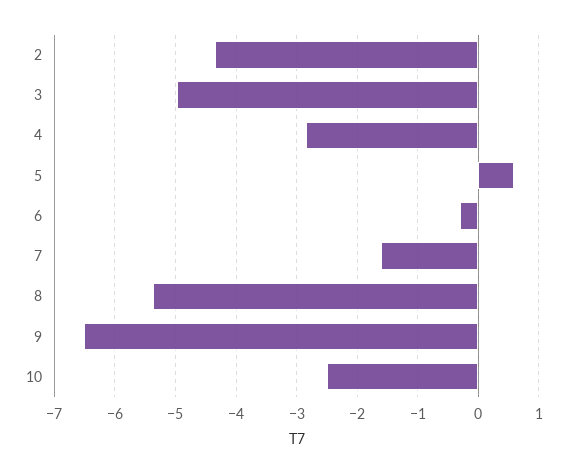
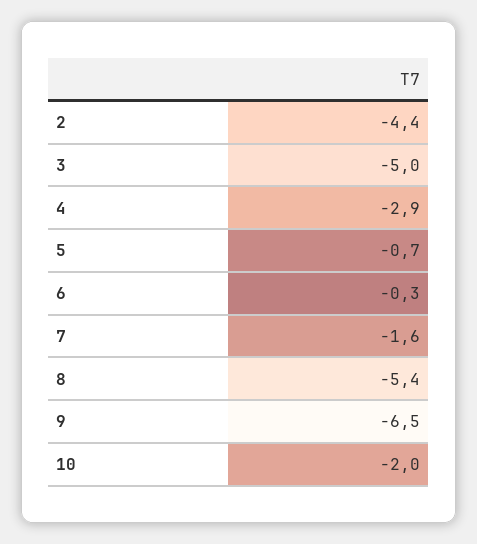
5: 0.6 -> -0.7
10: -2.5 -> -2

